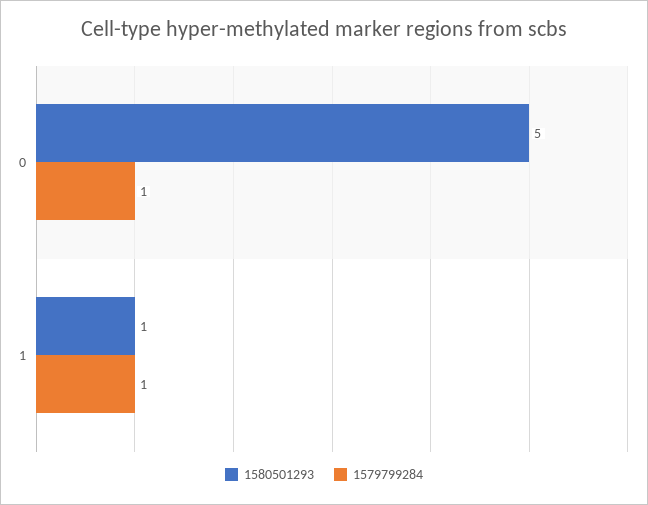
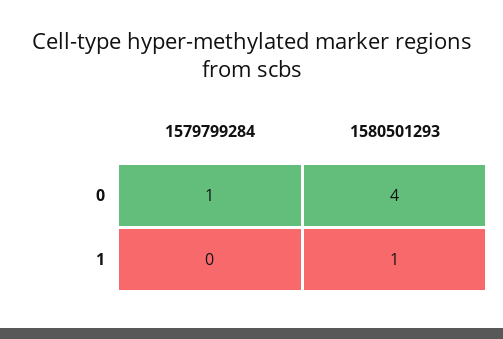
1580501293, 0: 5 -> 4
1579799284, 1: 1 -> 0

